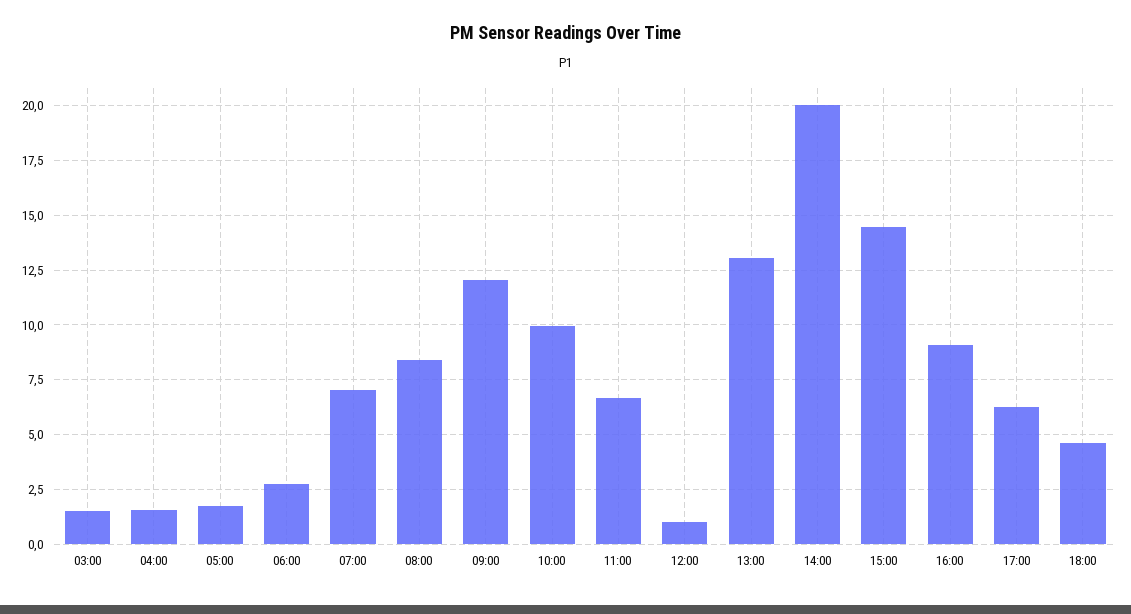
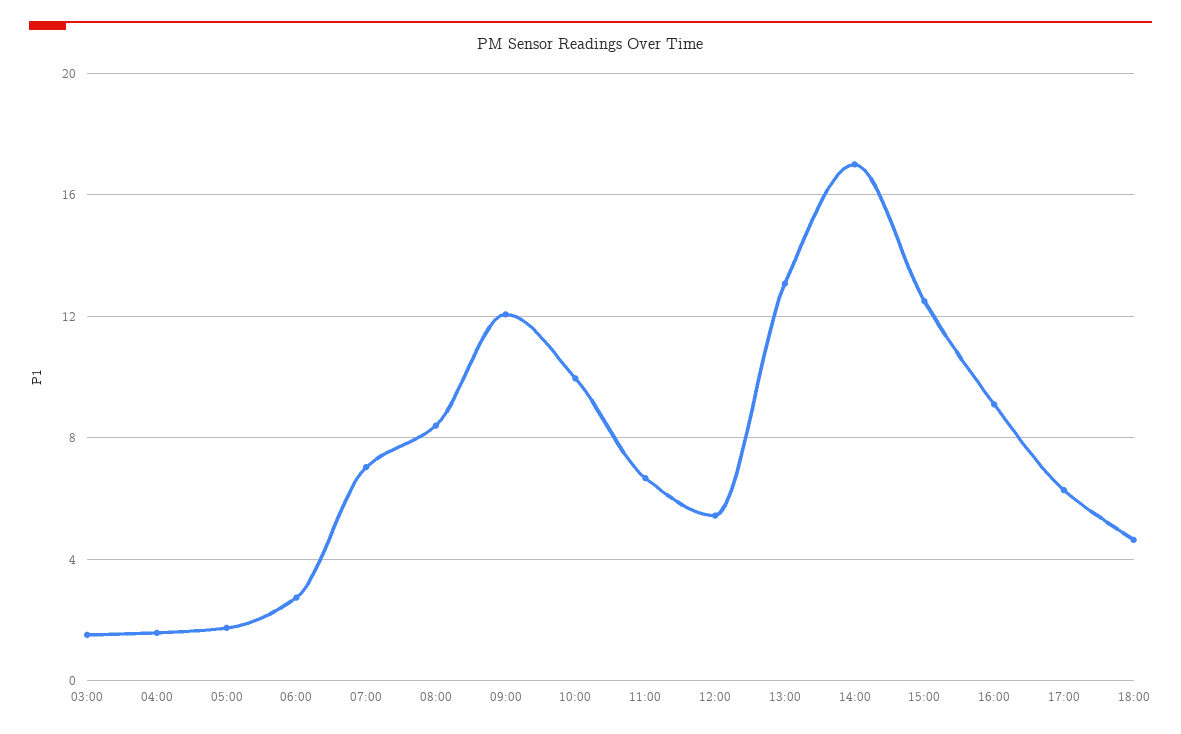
12:00: 1 -> 5.5
14:00: 20 -> 17
15:00: 14.5 -> 12.5

